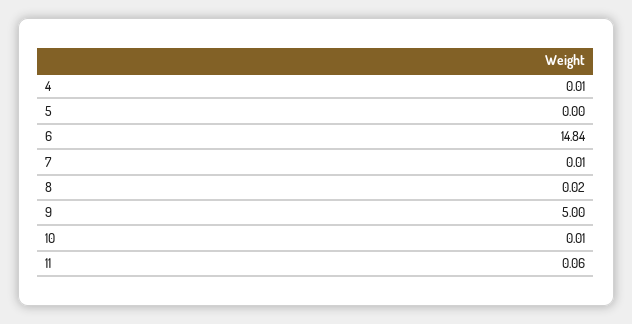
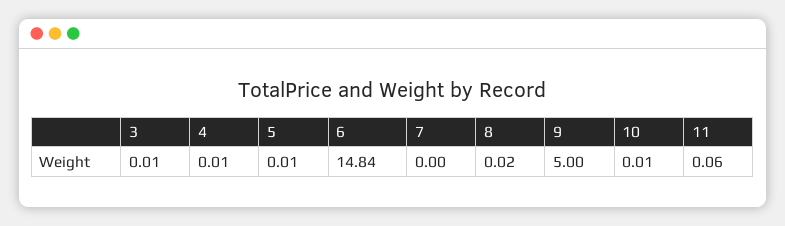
5: 0 -> 0.01
7: 0.01 -> 0
3: none -> 0.01

